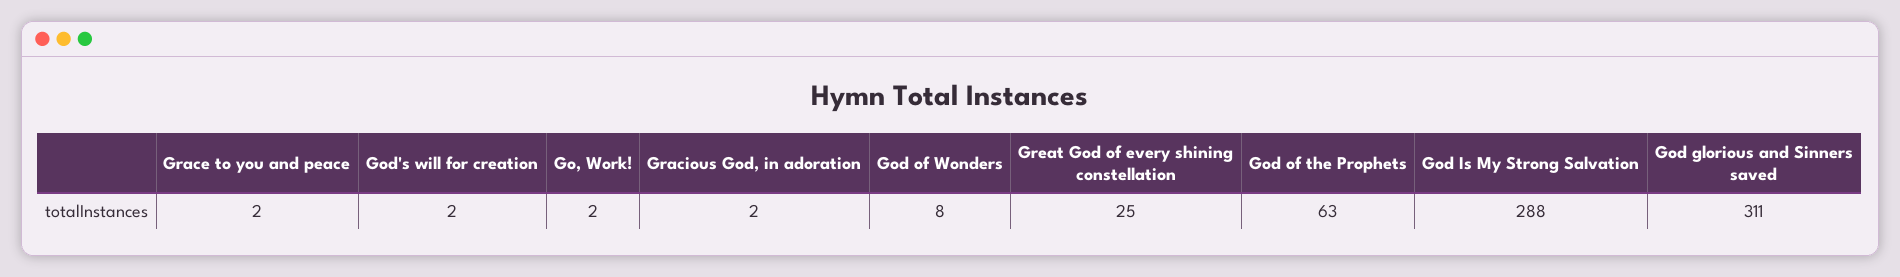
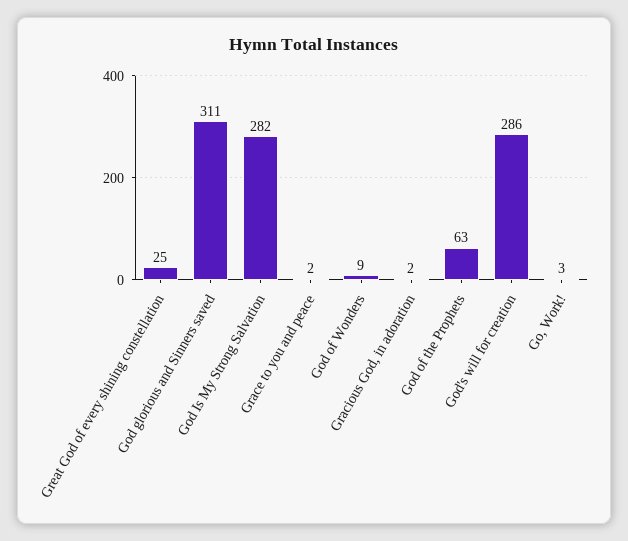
God's will for creation: 2 -> 286
Go, Work!: 2 -> 3
God of Wonders: 8 -> 9
God Is My Strong Salvation: 288 -> 282

